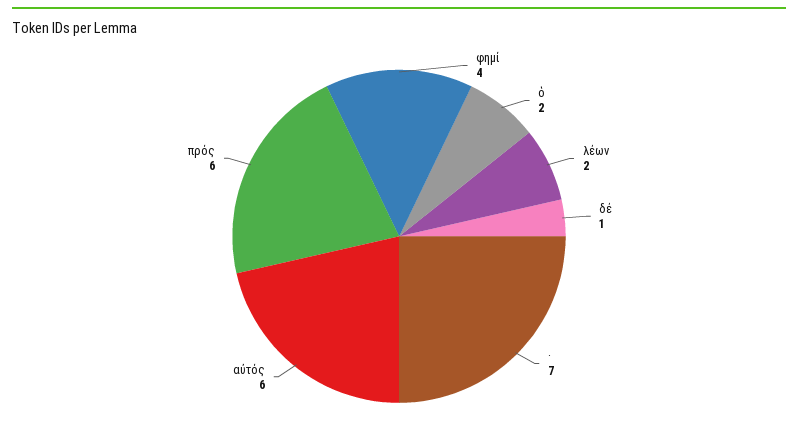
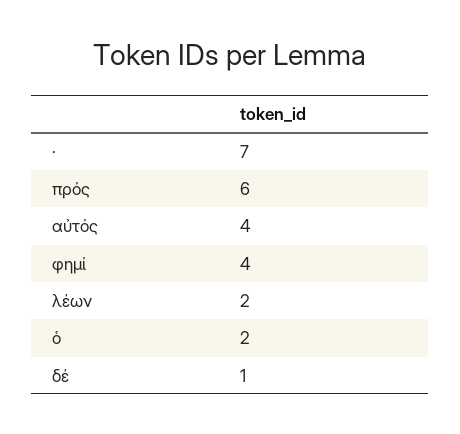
αὐτός: 6 -> 4

